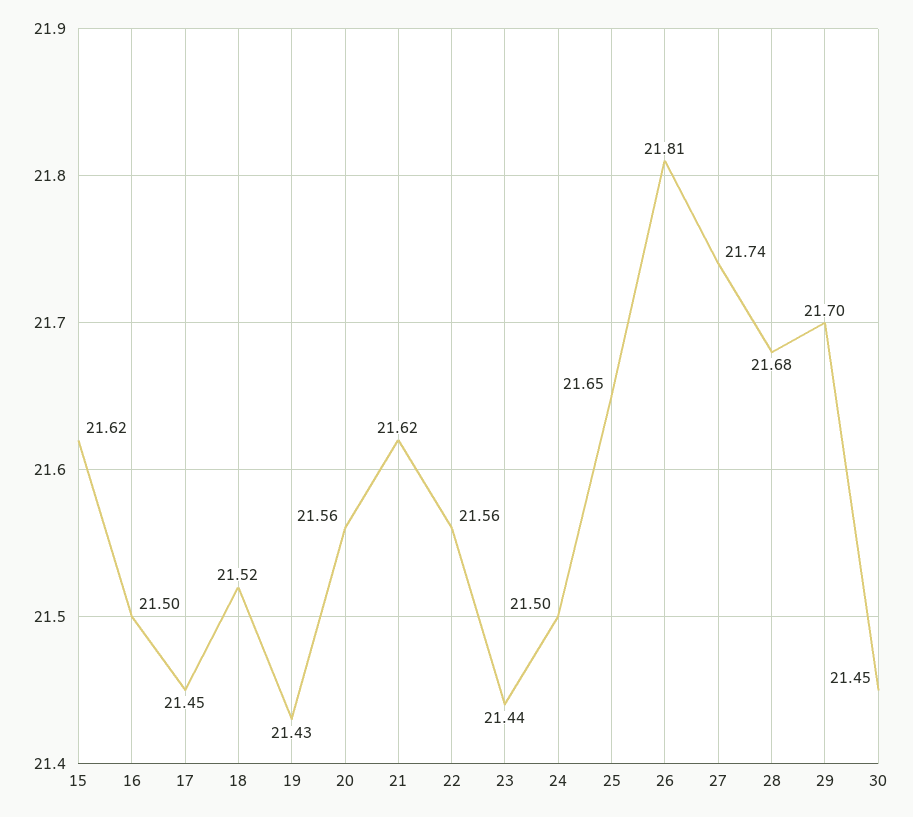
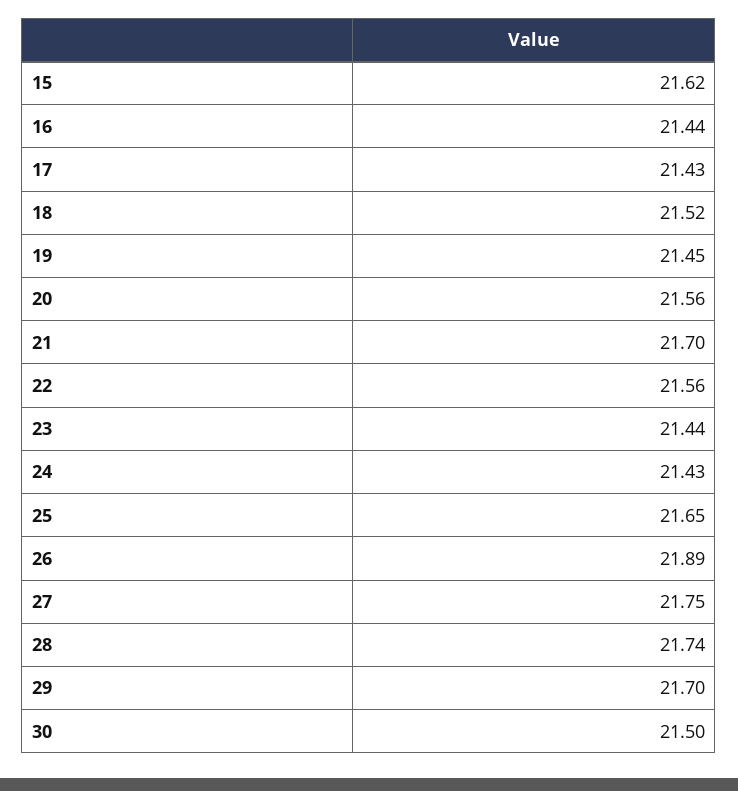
16: 21.5 -> 21.44
17: 21.45 -> 21.43
19: 21.43 -> 21.45
21: 21.62 -> 21.7
24: 21.5 -> 21.43
26: 21.81 -> 21.89
27: 21.74 -> 21.75
28: 21.68 -> 21.74
30: 21.45 -> 21.5

